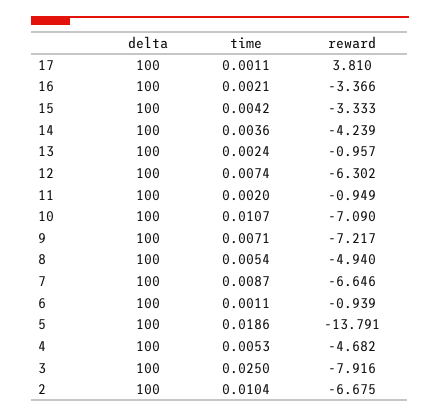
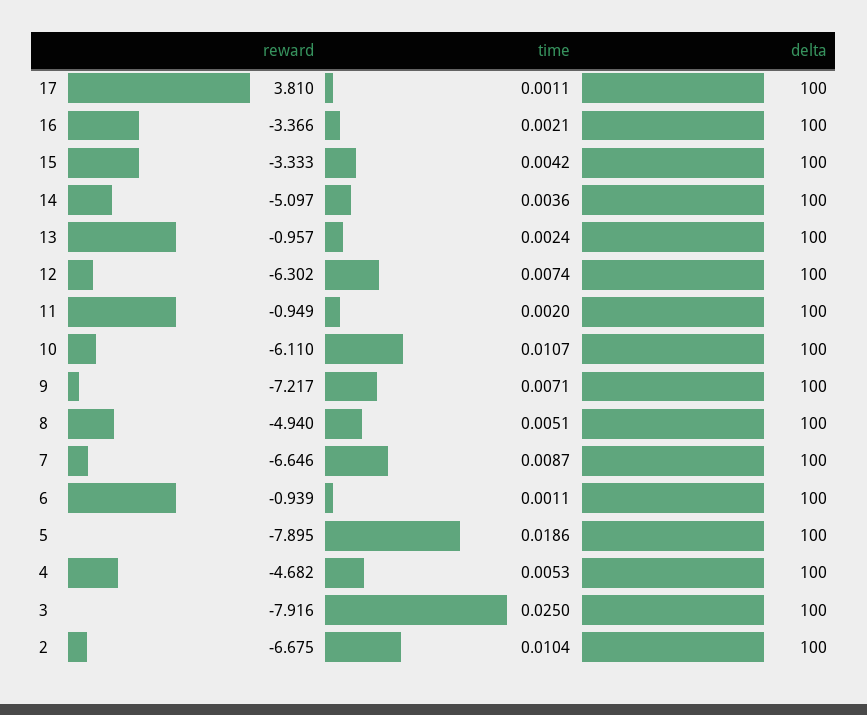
reward, 14: -4.239 -> -5.097
reward, 10: -7.09 -> -6.11
time, 8: 0.0054 -> 0.0051
reward, 5: -13.791 -> -7.895

